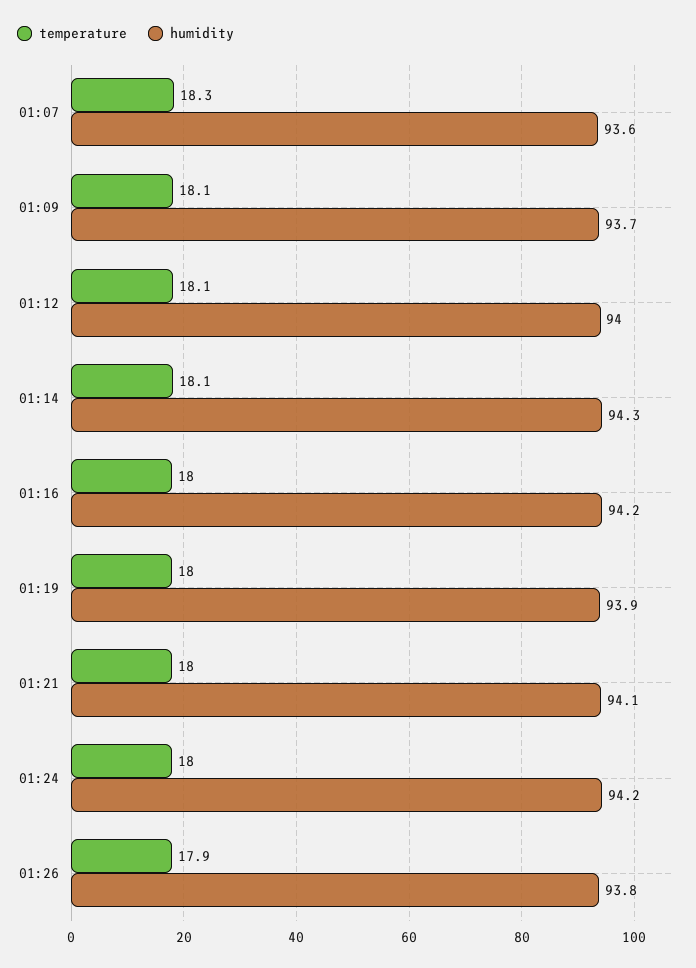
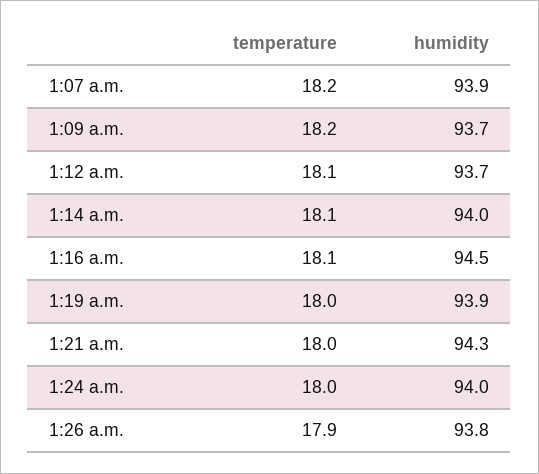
temperature, 01:07: 18.3 -> 18.2
humidity, 01:07: 93.6 -> 93.9
temperature, 01:09: 18.1 -> 18.2
humidity, 01:12: 94 -> 93.7
humidity, 01:14: 94.3 -> 94
temperature, 01:16: 18 -> 18.1
humidity, 01:16: 94.2 -> 94.5
humidity, 01:21: 94.1 -> 94.3
humidity, 01:24: 94.2 -> 94

